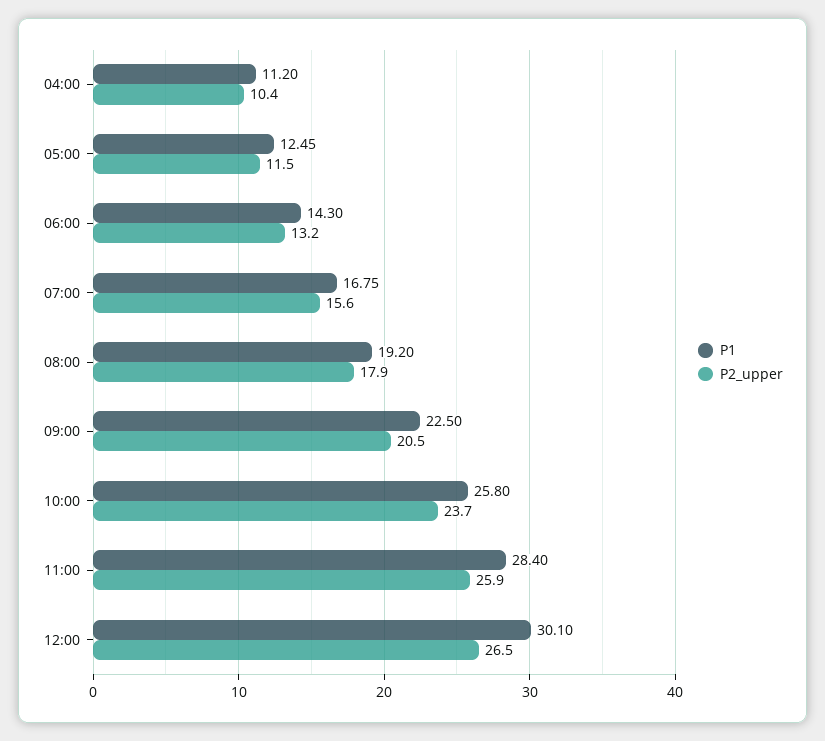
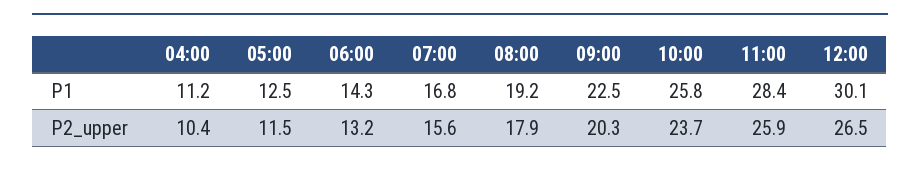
P2_upper, 09:00: 20.5 -> 20.3

